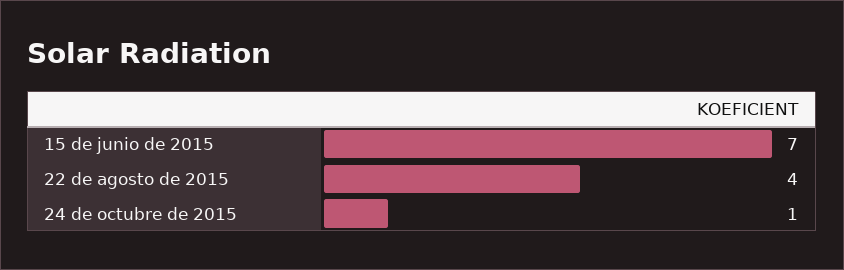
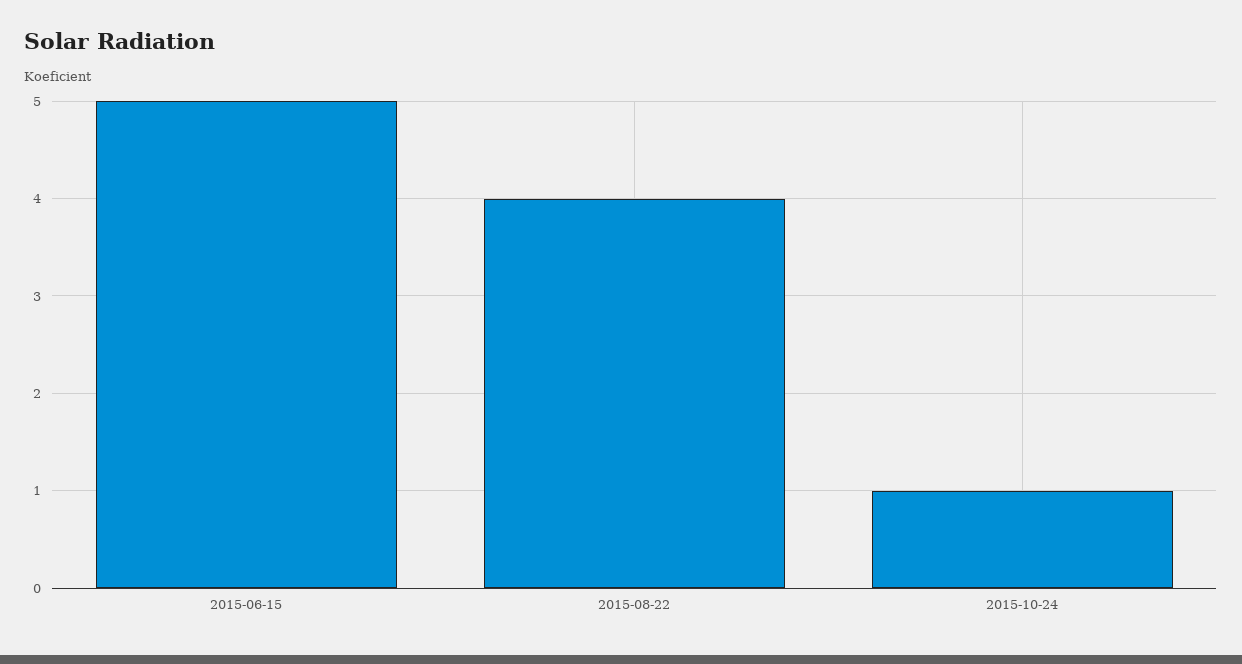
15 de junio de 2015: 7 -> 5

